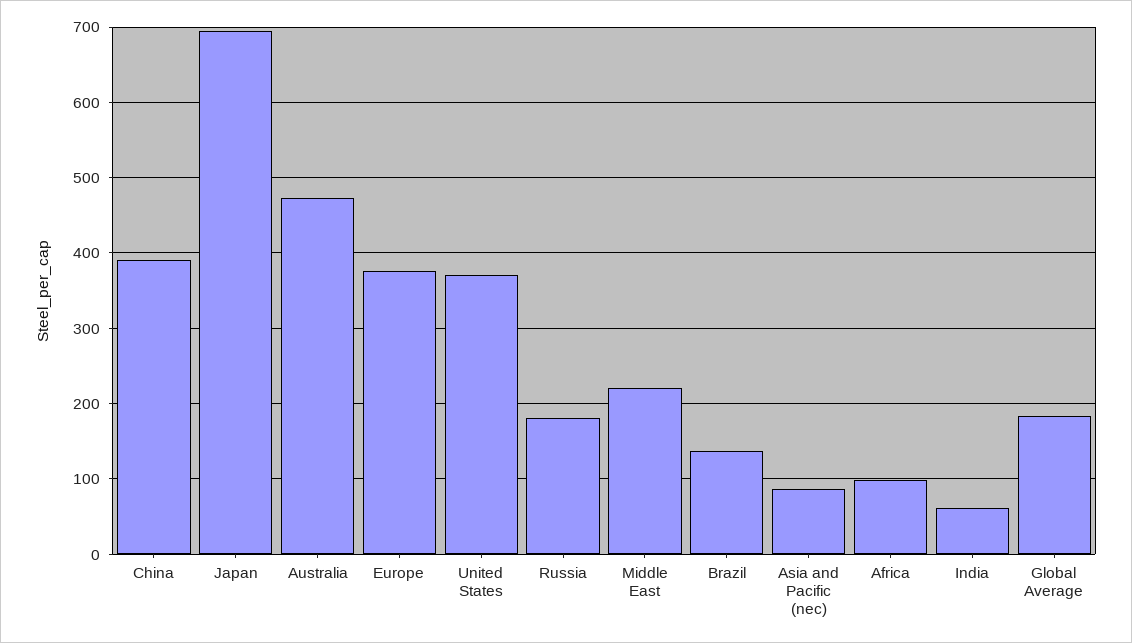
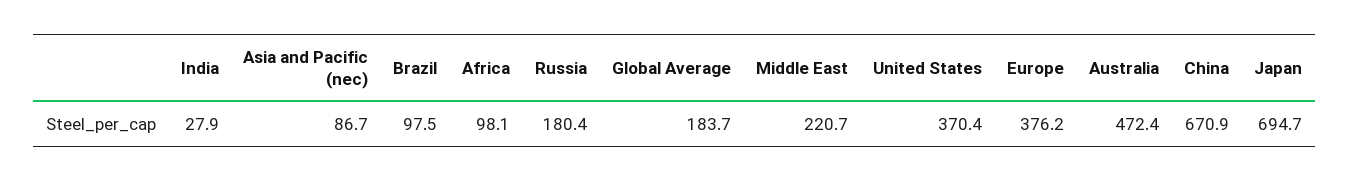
China: 390 -> 670.9
Brazil: 140 -> 97.5
India: 60 -> 27.9

